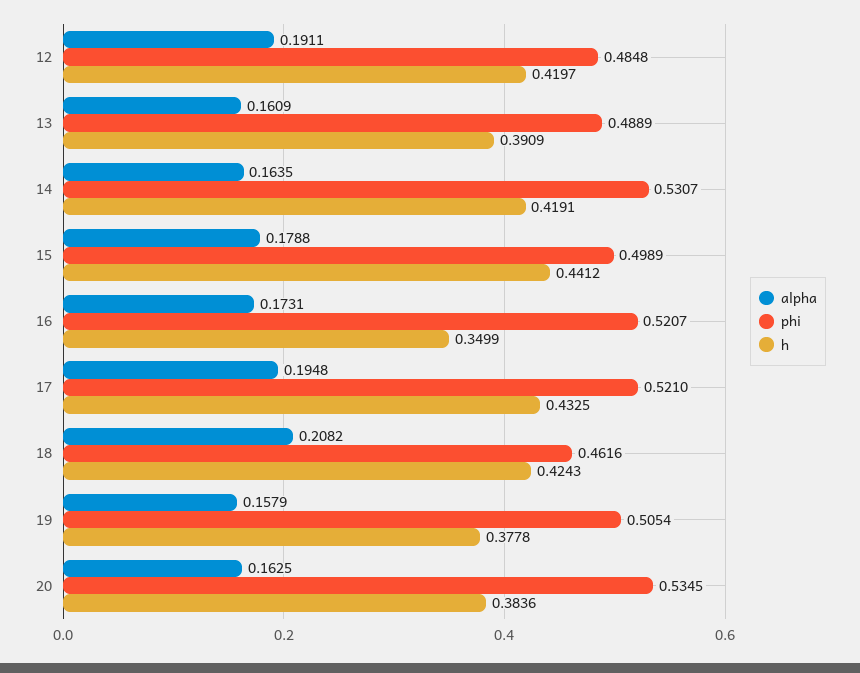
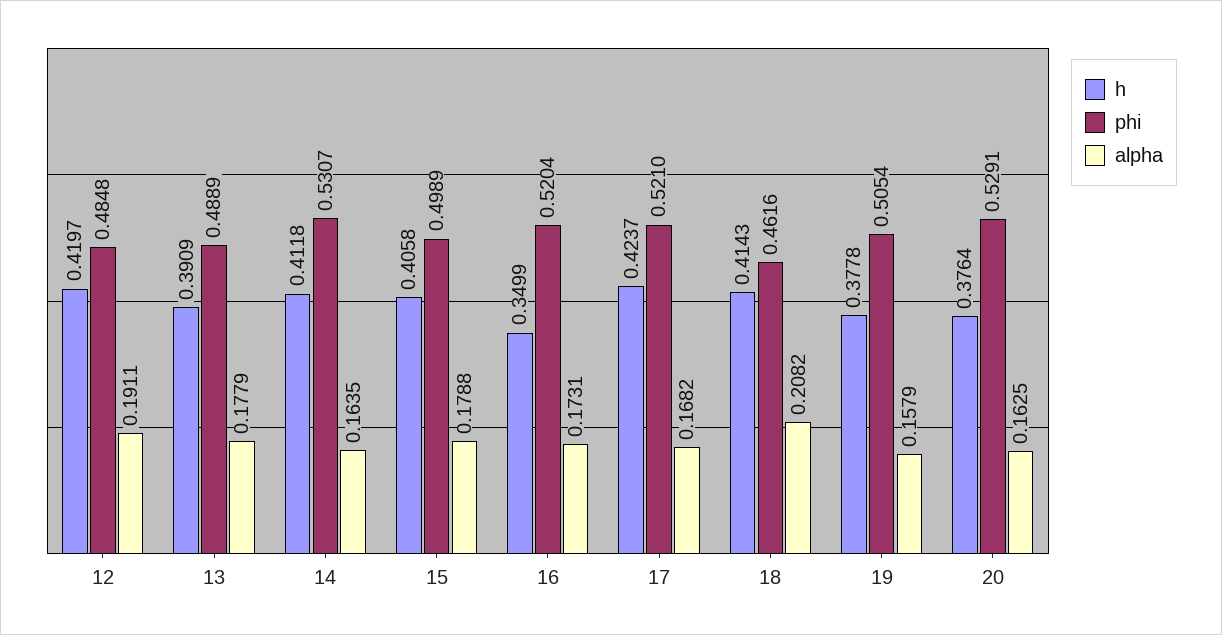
alpha, 13: 0.1609 -> 0.1779
h, 14: 0.4191 -> 0.4118
h, 15: 0.4412 -> 0.4058
phi, 16: 0.5207 -> 0.5204
alpha, 17: 0.1948 -> 0.1682
h, 17: 0.4325 -> 0.4237
h, 18: 0.4243 -> 0.4143
phi, 20: 0.5345 -> 0.5291
h, 20: 0.3836 -> 0.3764

